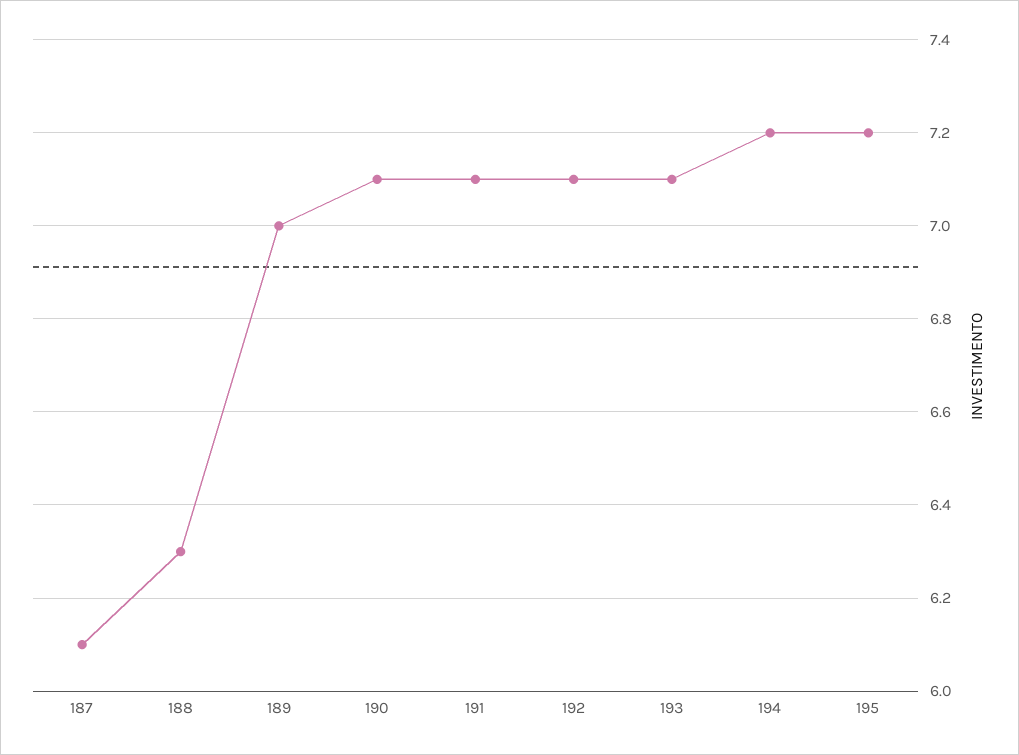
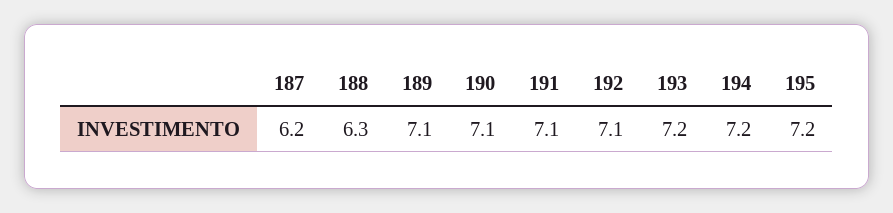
187: 6.1 -> 6.2
189: 7 -> 7.1
193: 7.1 -> 7.2

